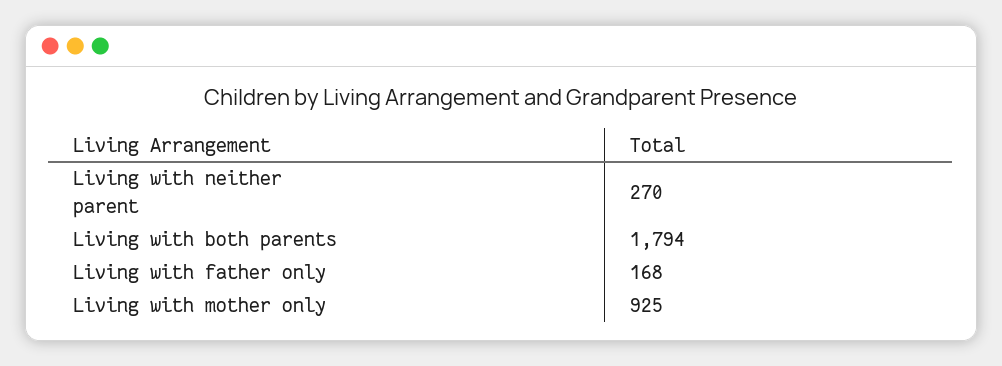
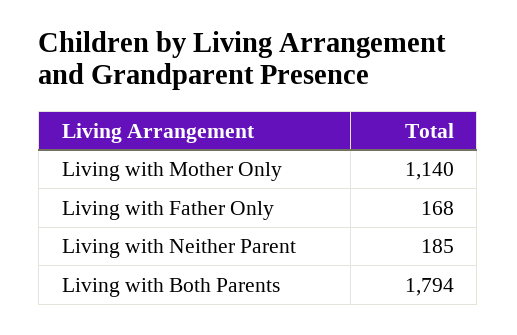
Living with neither parent: 270 -> 185
Living with mother only: 925 -> 1140

